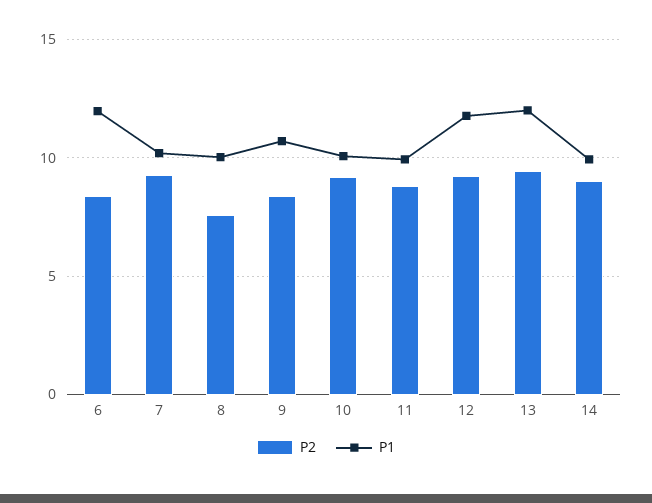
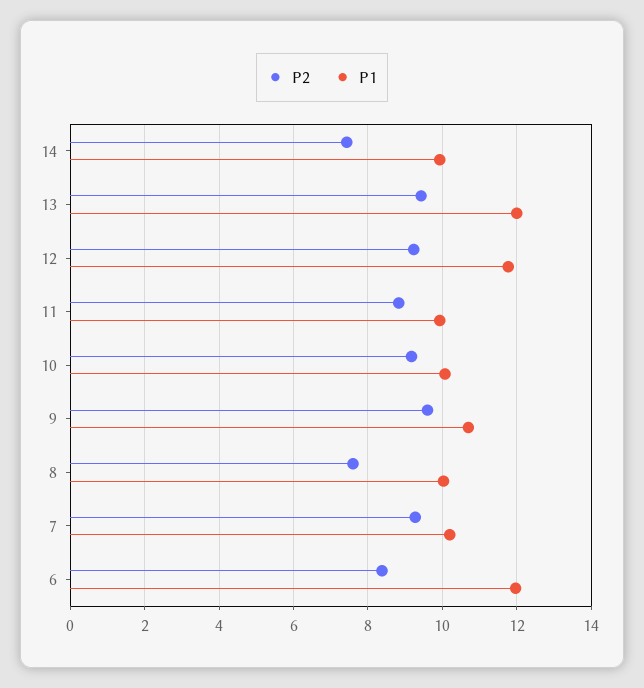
P2, 9: 8.5 -> 9.6
P2, 14: 9 -> 7.4

